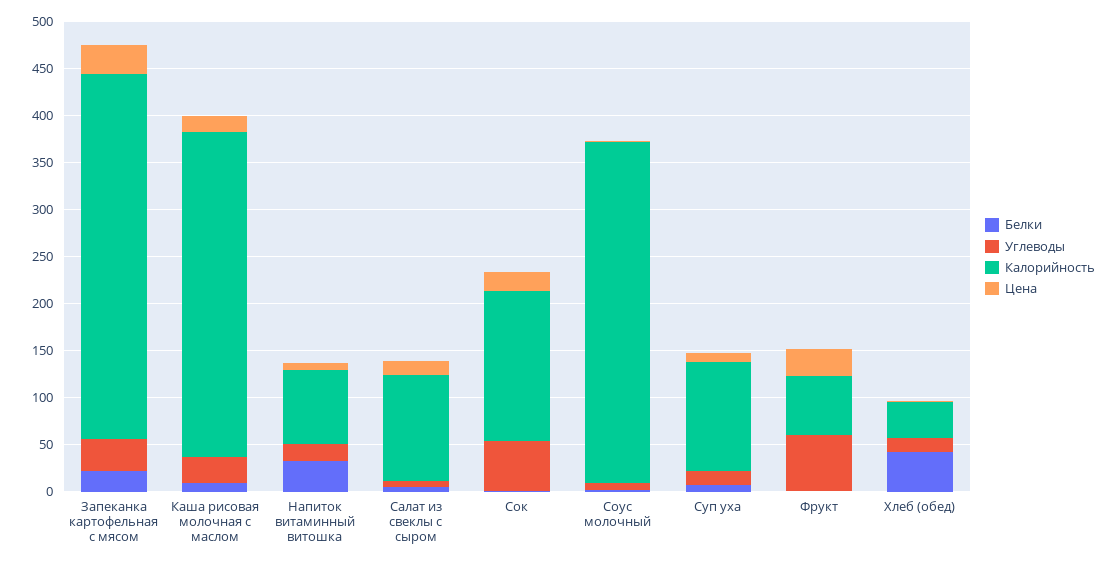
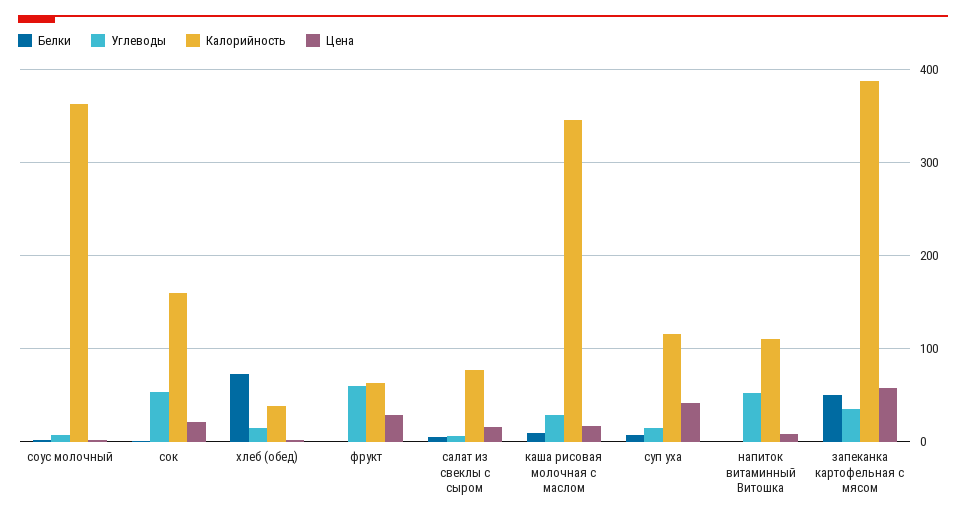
Белки, Запеканка картофельная с мясом: 20 -> 50
Цена, Запеканка картофельная с мясом: 30 -> 60
Белки, Напиток витаминный витошка: 30 -> 0
Углеводы, Напиток витаминный витошка: 20 -> 50
Калорийность, Напиток витаминный витошка: 80 -> 110
Калорийность, Салат из свеклы с сыром: 110 -> 80
Цена, Суп уха: 10 -> 40
Белки, Хлеб (обед): 40 -> 70

